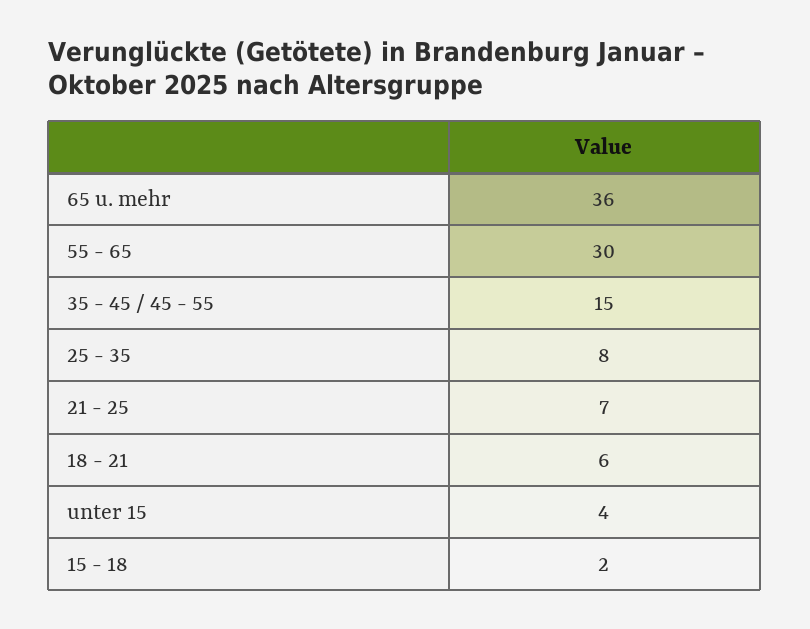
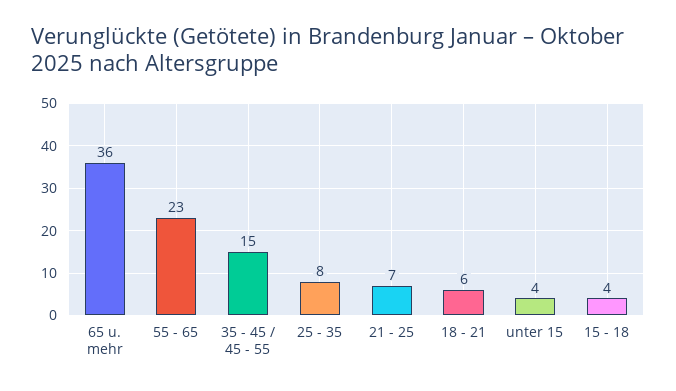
55 - 65: 30 -> 23
15 - 18: 2 -> 4

